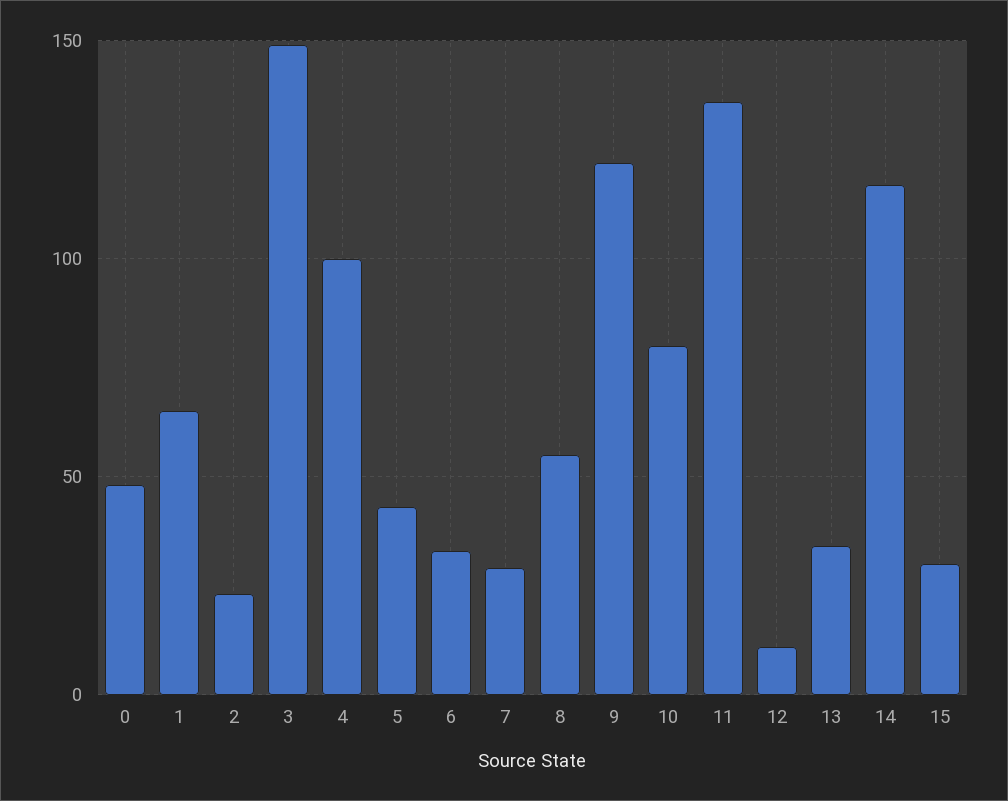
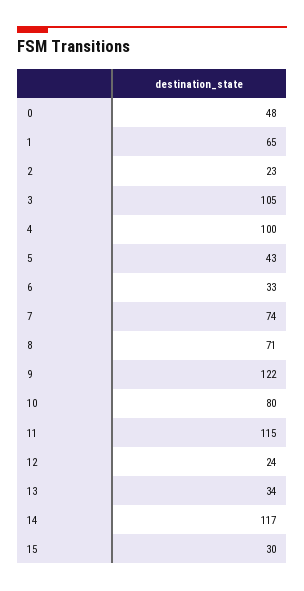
3: 150 -> 105
7: 30 -> 74
8: 55 -> 71
11: 135 -> 115
12: 10 -> 24

